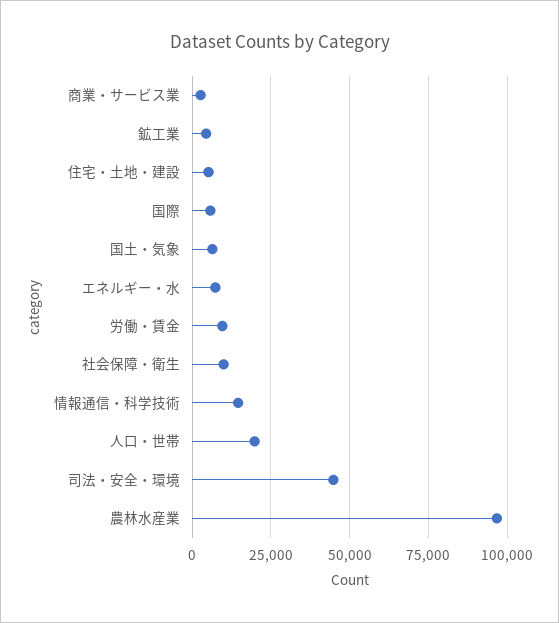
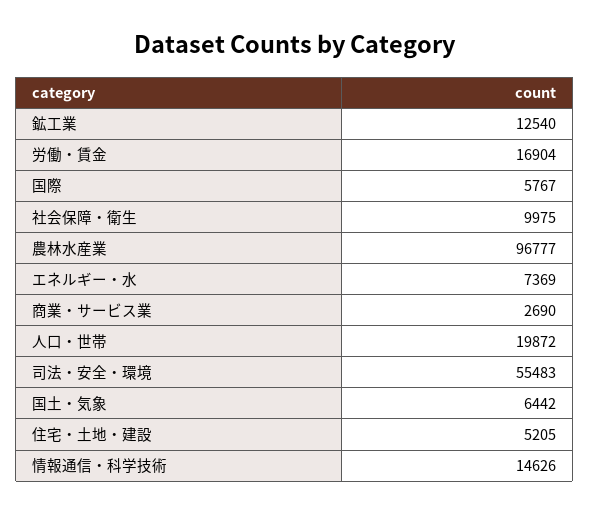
鉱工業: 5000 -> 12540
労働・賃金: 10000 -> 16904
司法・安全・環境: 45000 -> 55483

